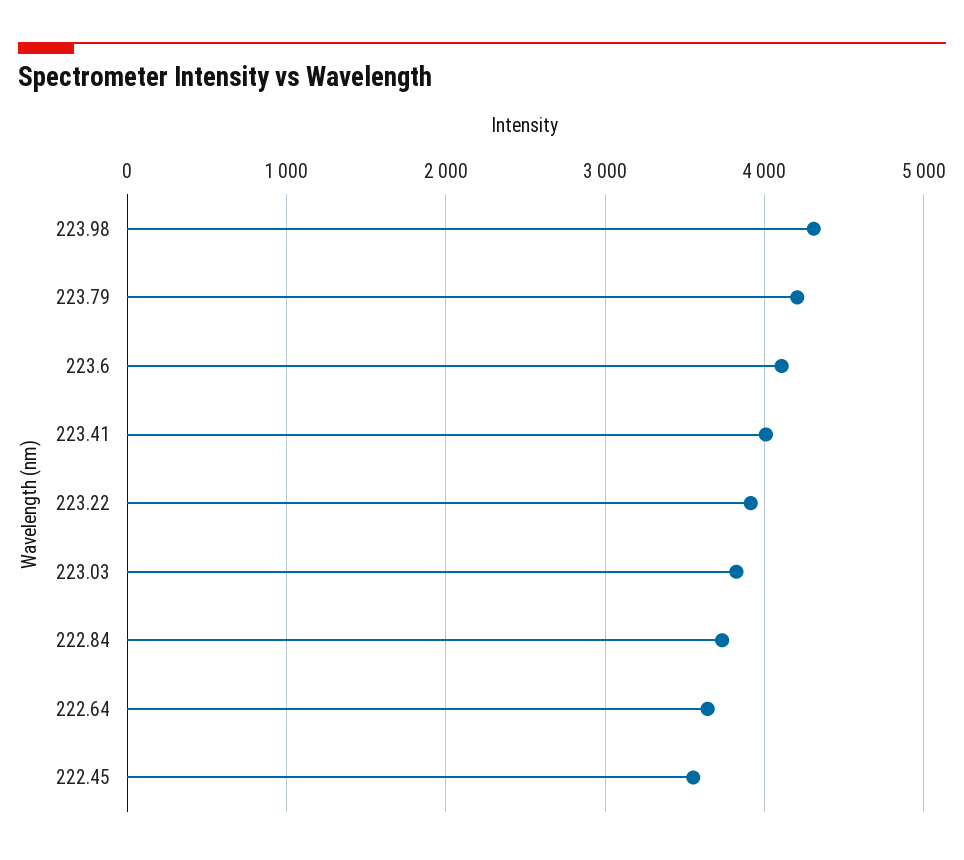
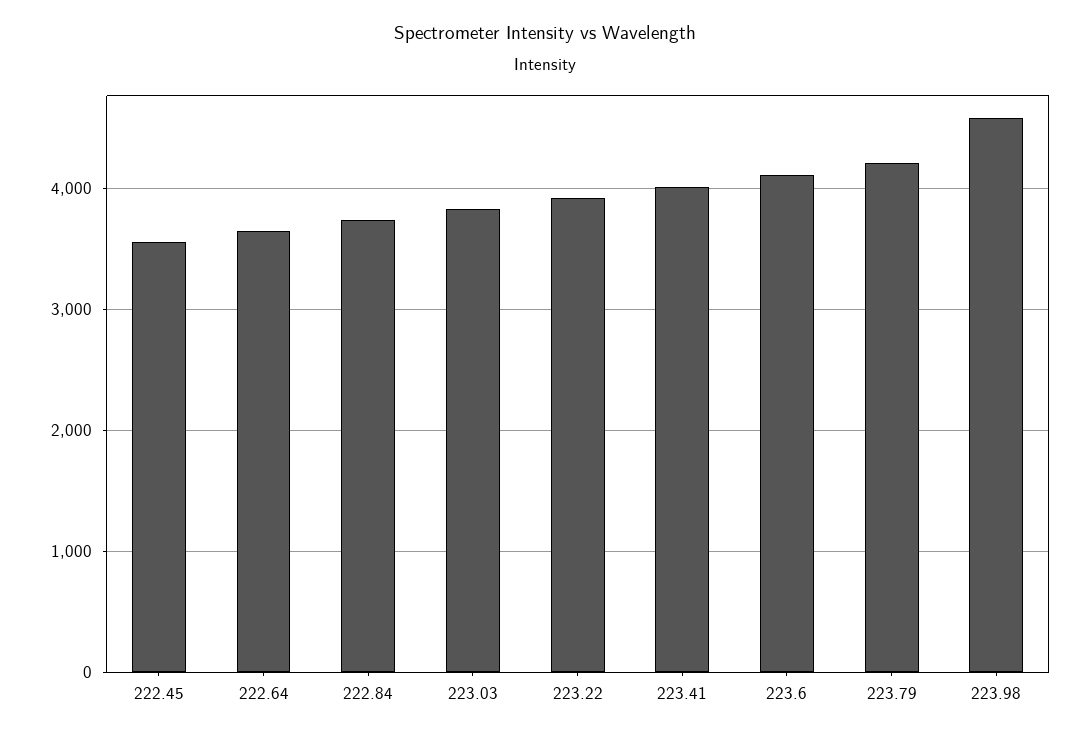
223.98: 4300 -> 4600

